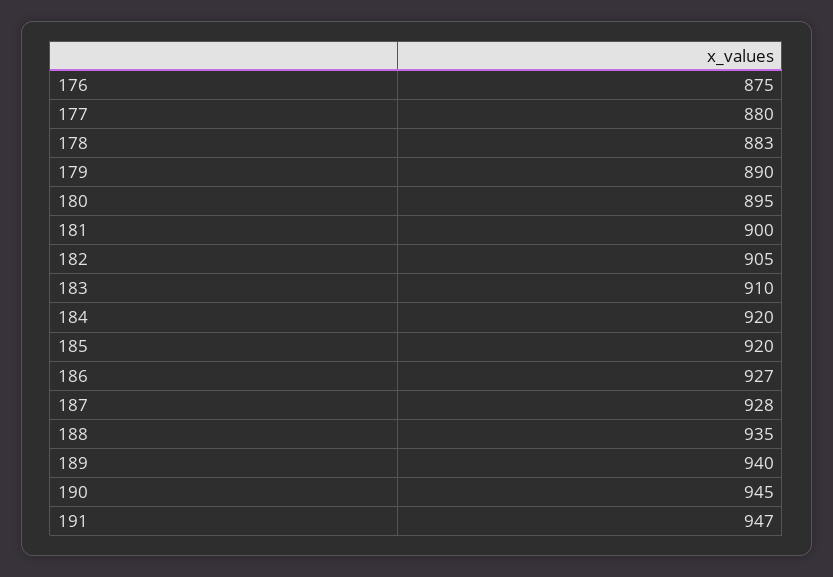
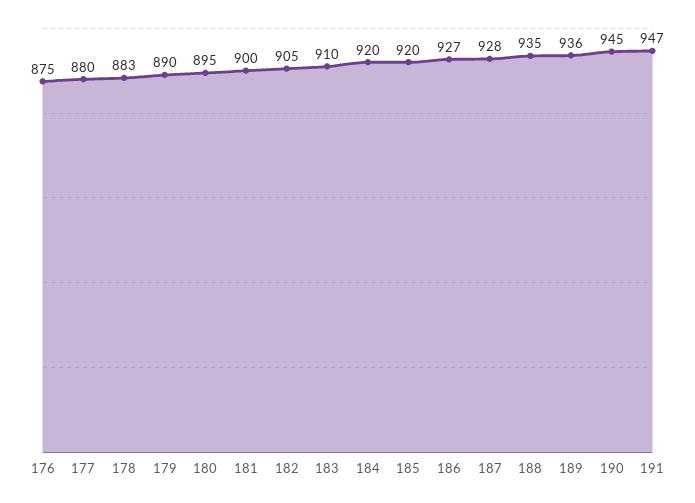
189: 940 -> 936

